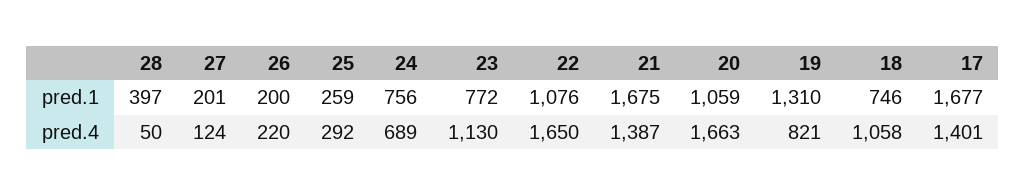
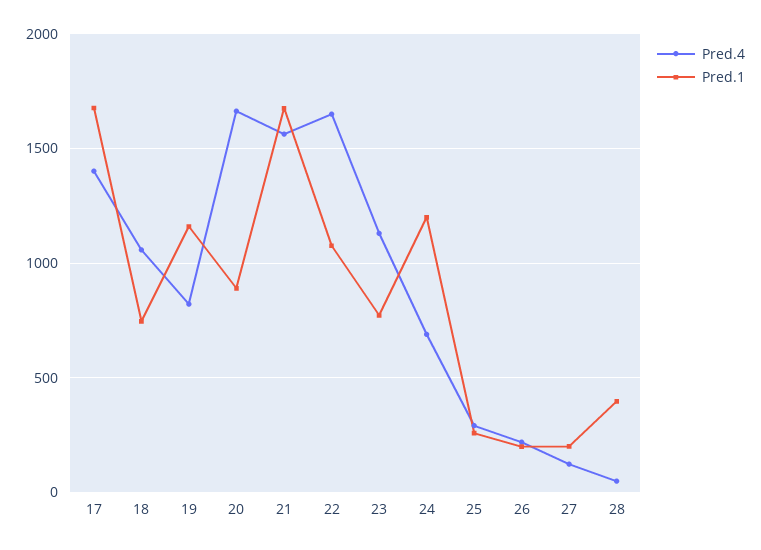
pred.1, 24: 756 -> 1200
pred.1, 20: 1059 -> 900
pred.1, 19: 1310 -> 1150
pred.4, 21: 1387 -> 1550

